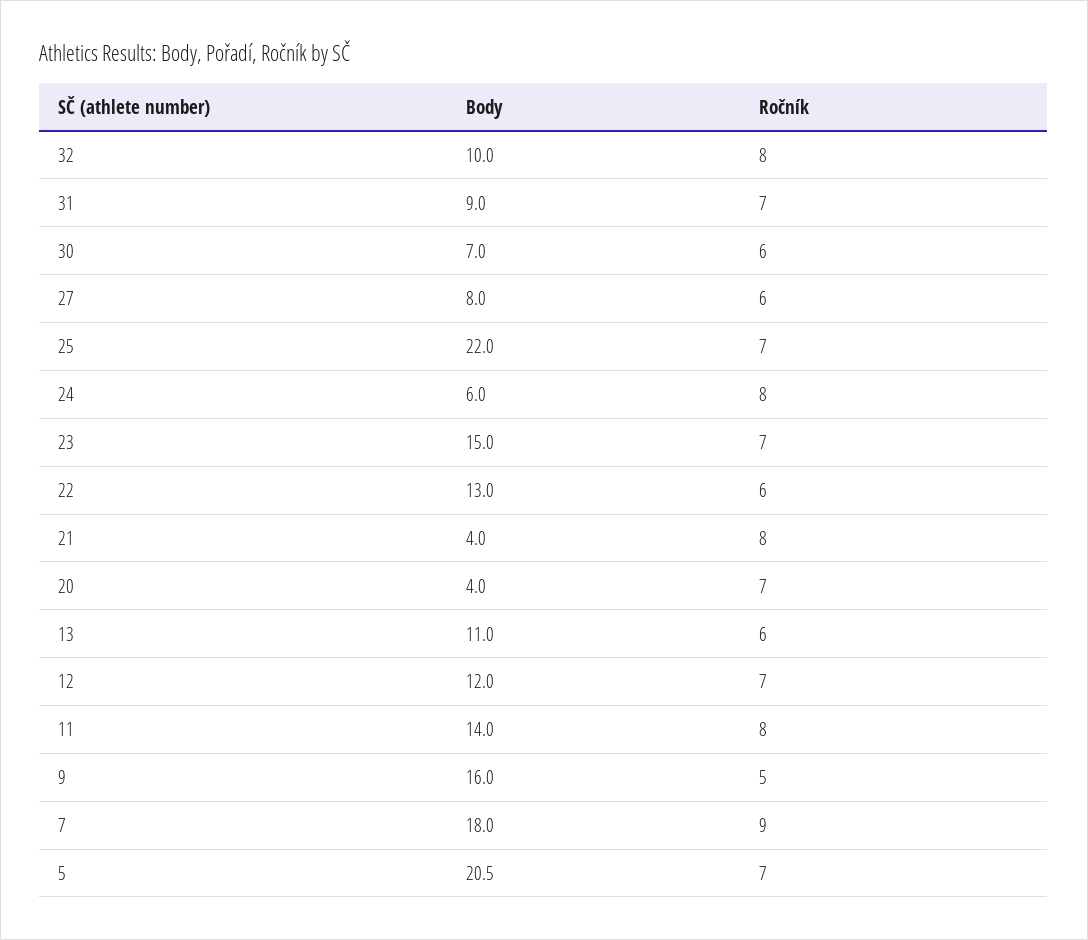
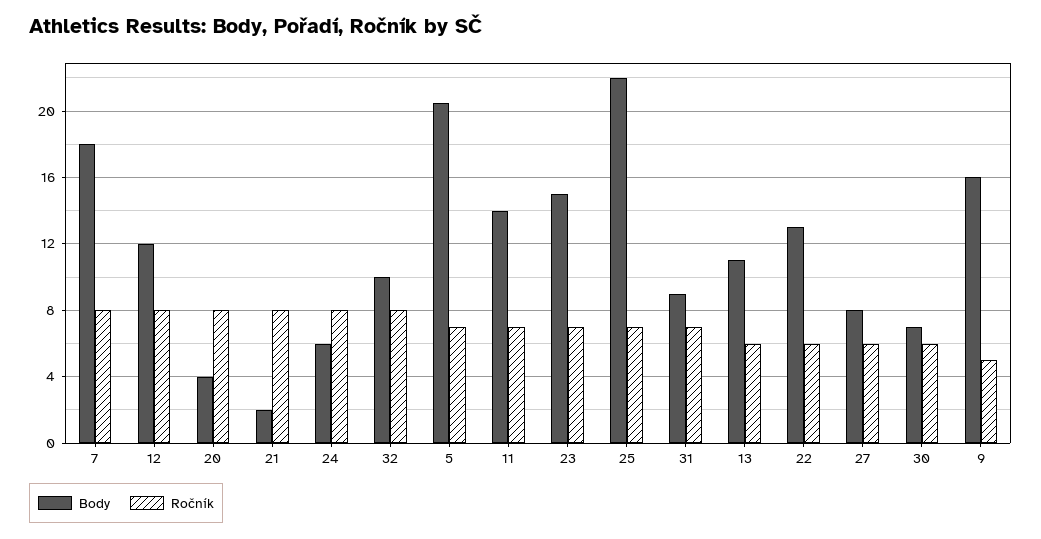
Body, 21: 4 -> 2
Ročník, 20: 7 -> 8
Ročník, 12: 7 -> 8
Ročník, 11: 8 -> 7
Ročník, 7: 9 -> 8

